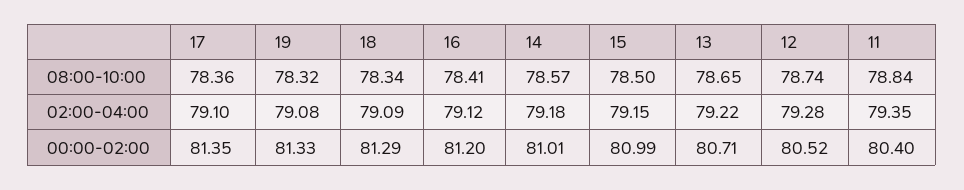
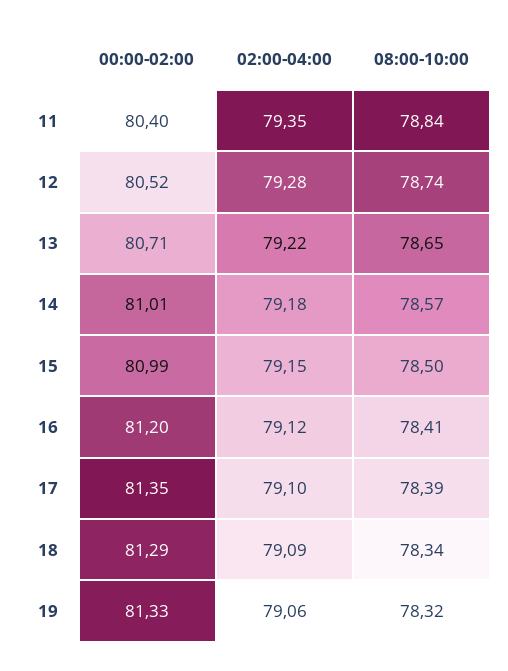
17, 08:00-10:00: 78.36 -> 78.39
19, 02:00-04:00: 79.08 -> 79.06

